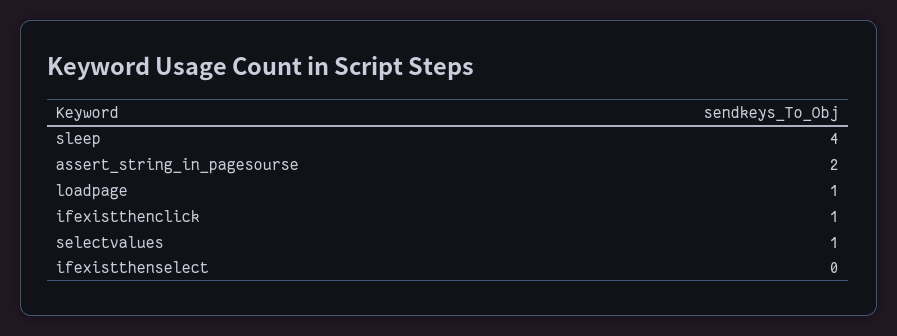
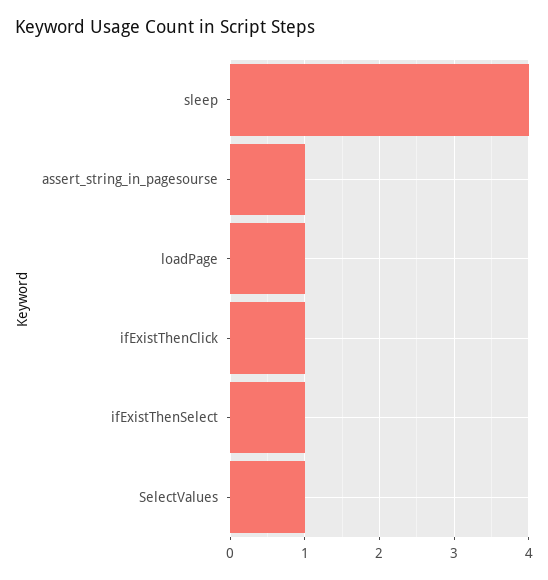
assert_string_in_pagesourse: 2 -> 1
ifexistthenselect: 0 -> 1

